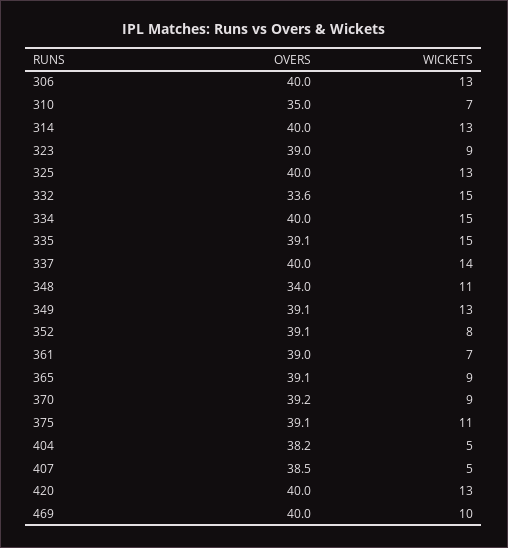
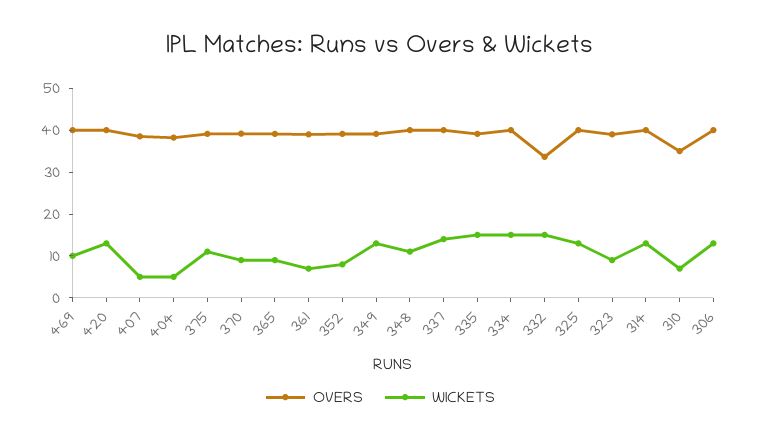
OVERS, 348: 34 -> 40

